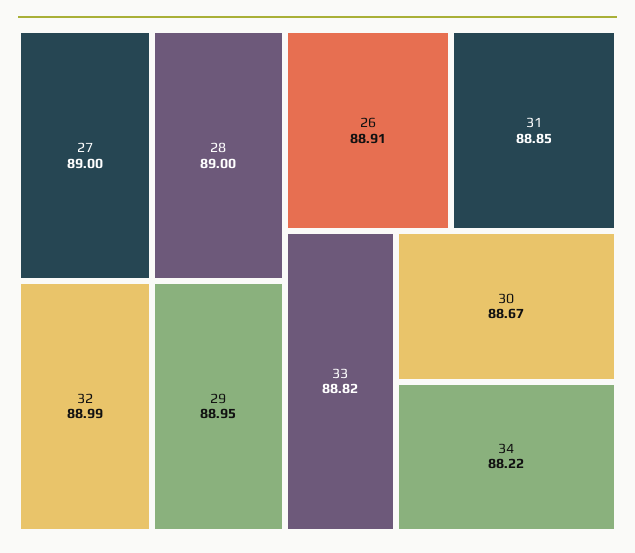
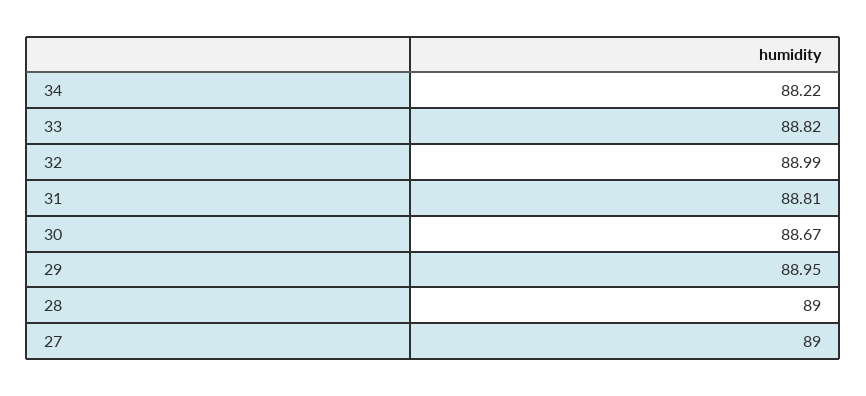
26: 88.91 -> none
31: 88.85 -> 88.81

